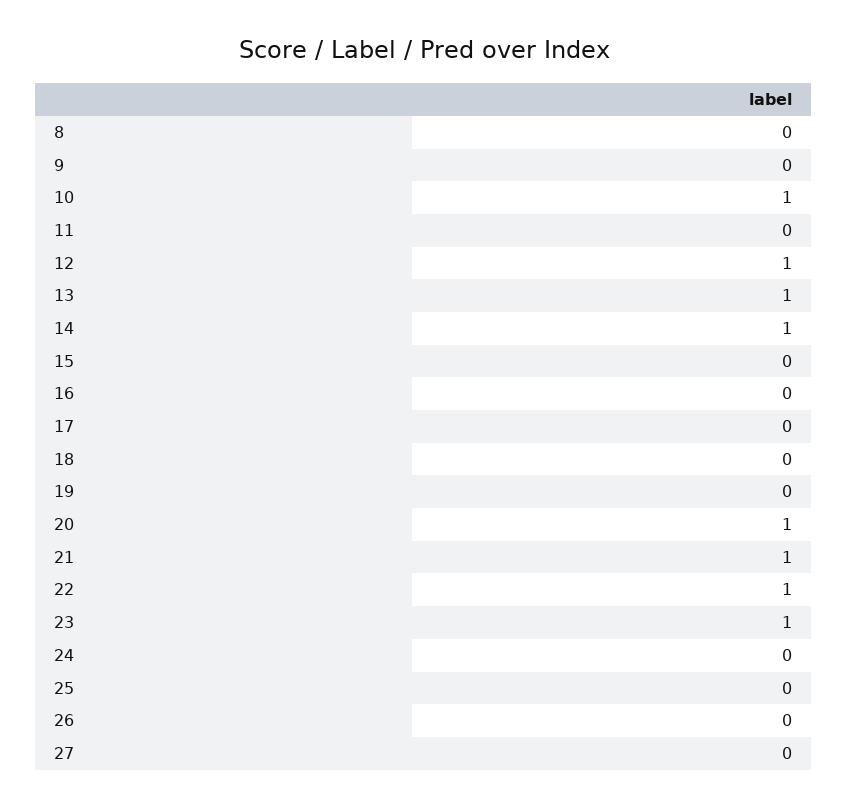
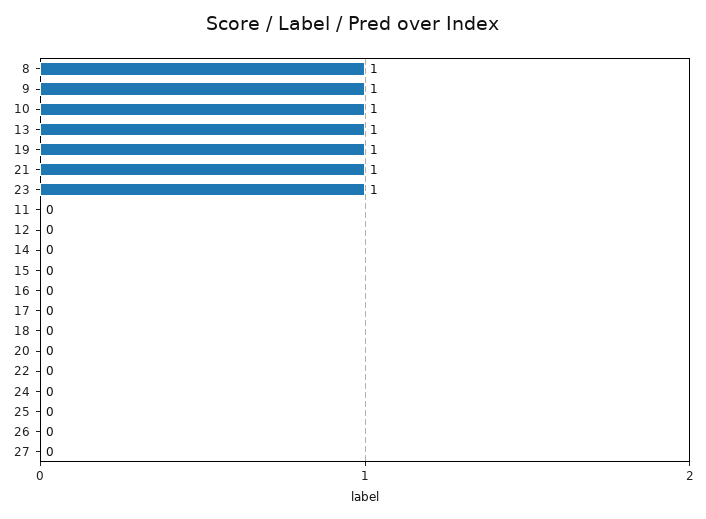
8: 0 -> 1
9: 0 -> 1
12: 1 -> 0
14: 1 -> 0
19: 0 -> 1
20: 1 -> 0
22: 1 -> 0

